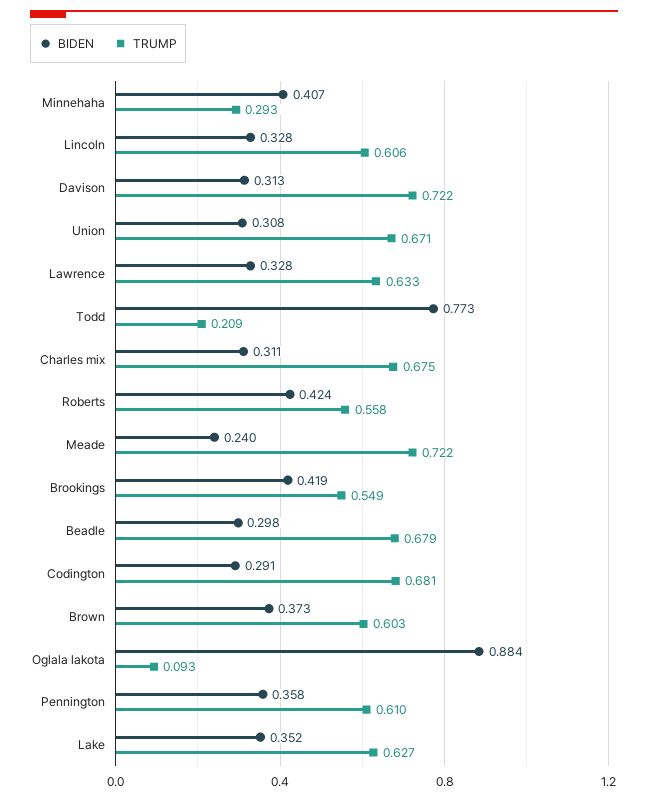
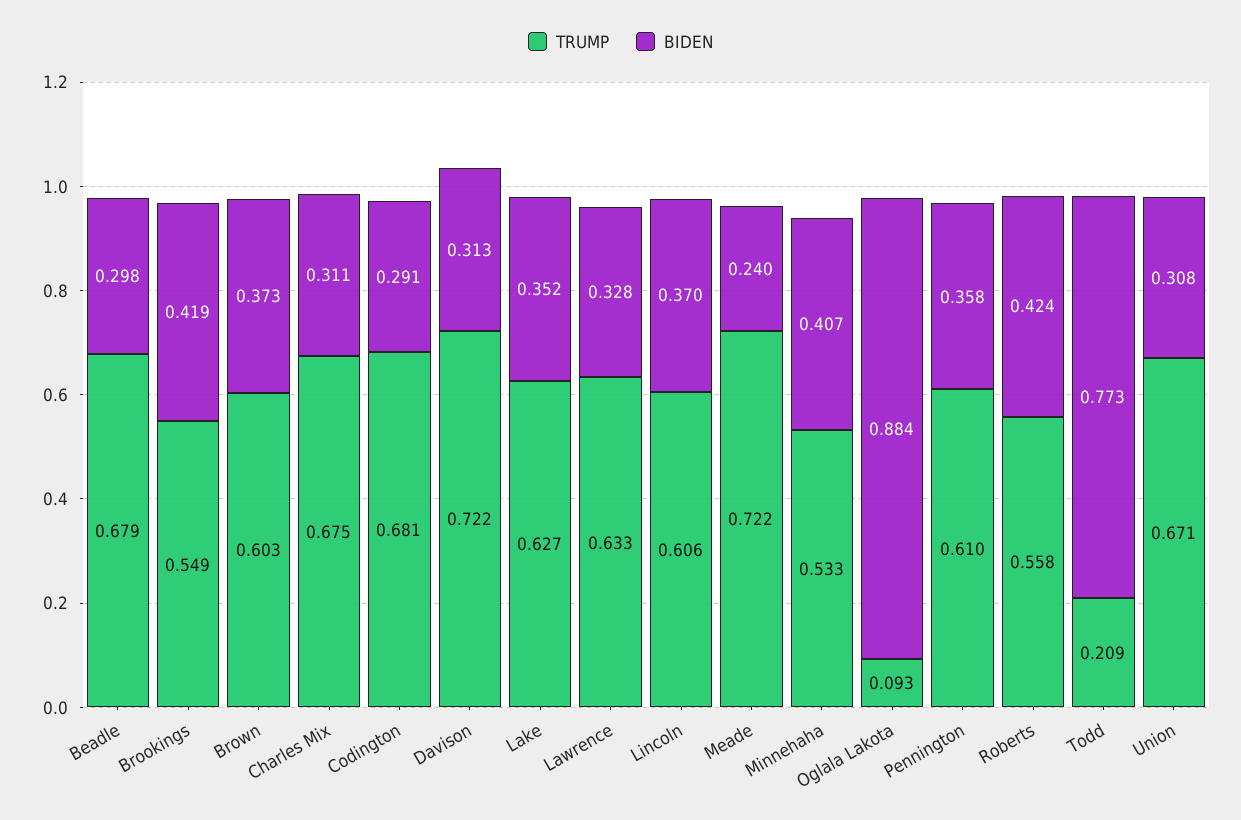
TRUMP, Minnehaha: 0.293 -> 0.533
BIDEN, Lincoln: 0.328 -> 0.37

